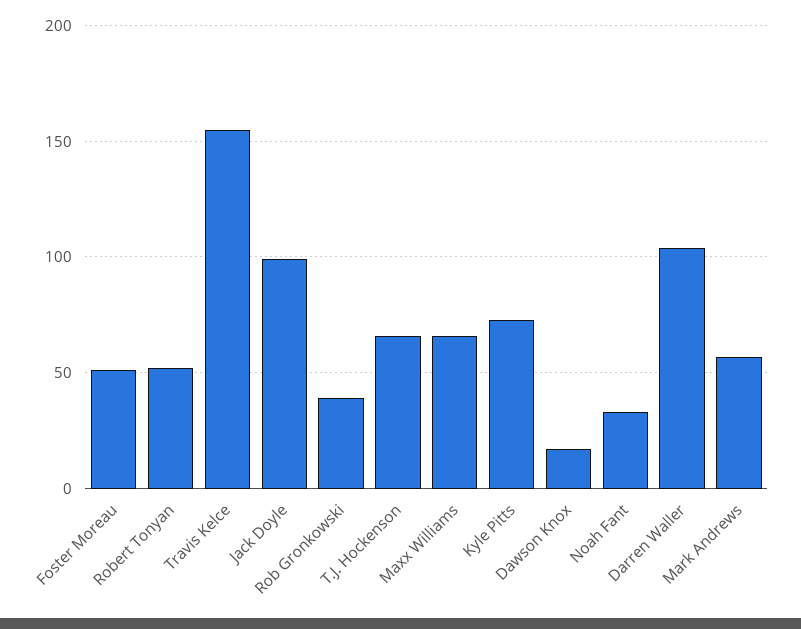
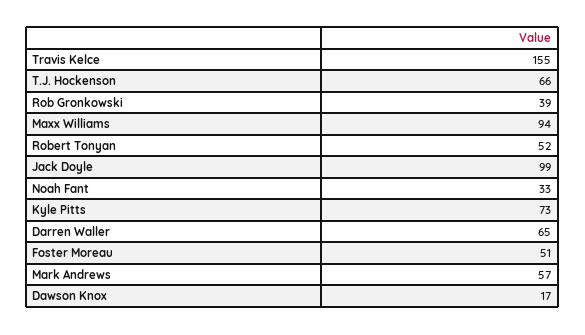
Maxx Williams: 65 -> 94
Darren Waller: 105 -> 65

